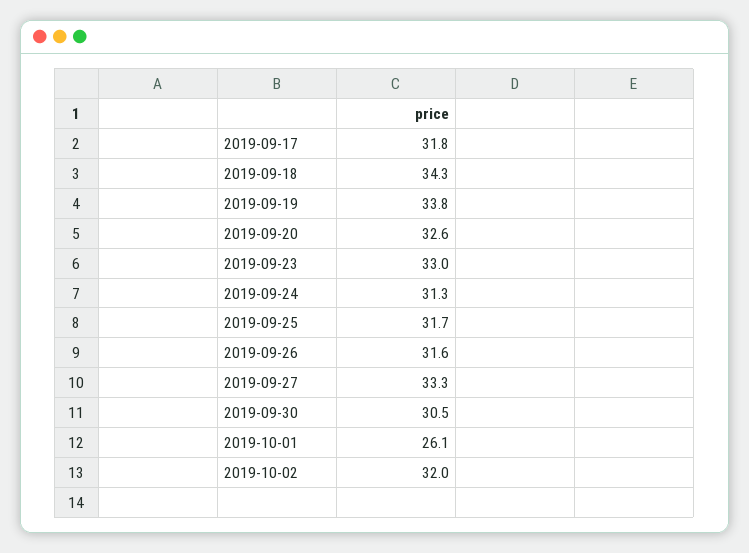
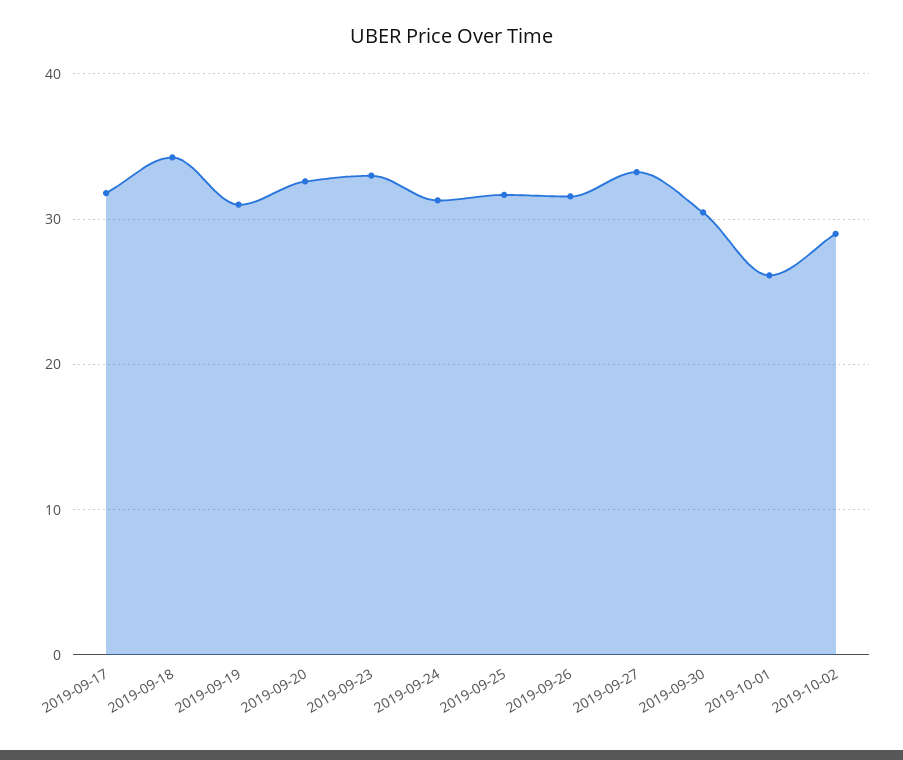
2019-09-19: 33.8 -> 31
2019-10-02: 32 -> 29

